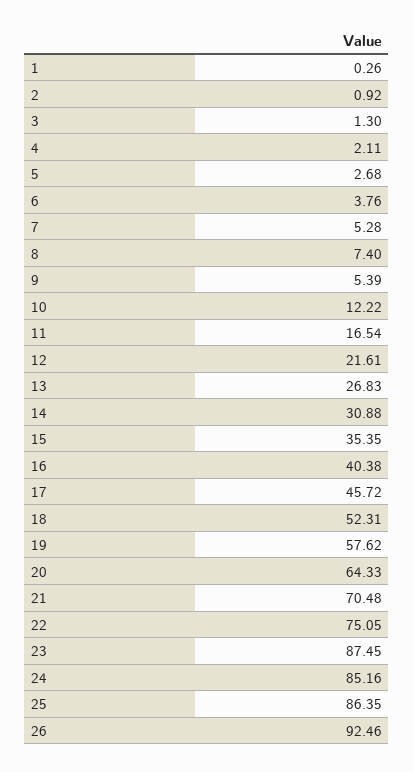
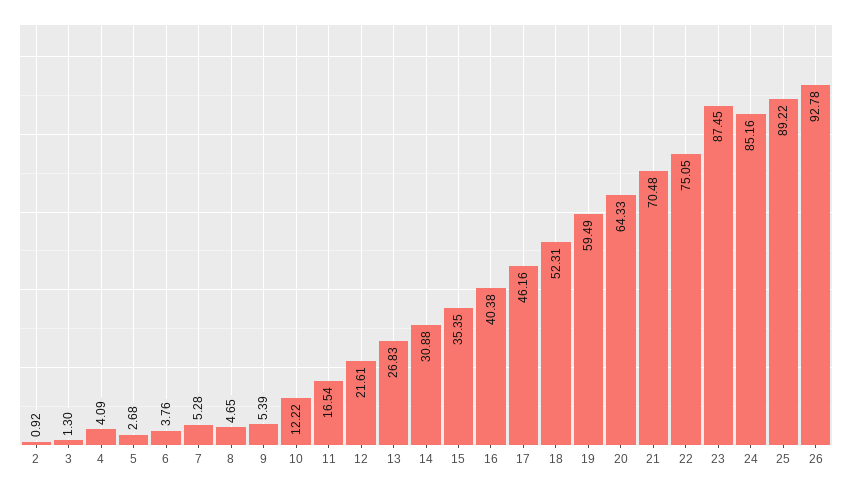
1: 0.26 -> none
4: 2.11 -> 4.09
8: 7.4 -> 4.65
17: 45.72 -> 46.16
19: 57.62 -> 59.49
25: 86.35 -> 89.22
26: 92.46 -> 92.78

